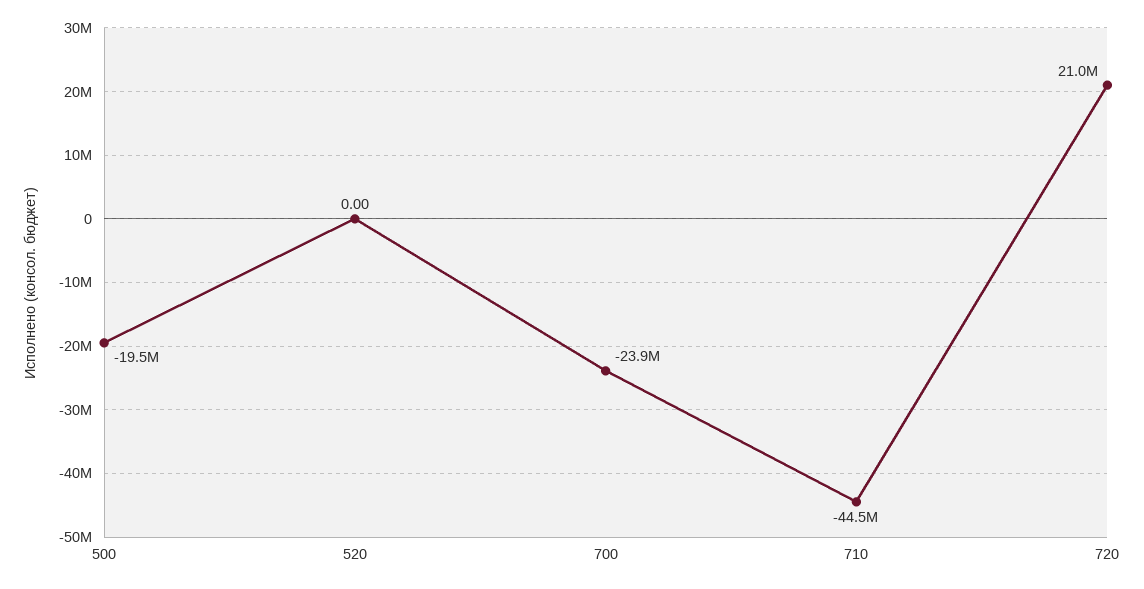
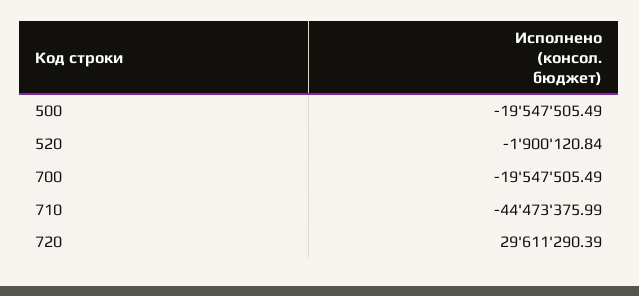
520: 0 -> -1900120.84
700: -23900000 -> -19547505.49
720: 21000000 -> 29611290.39

